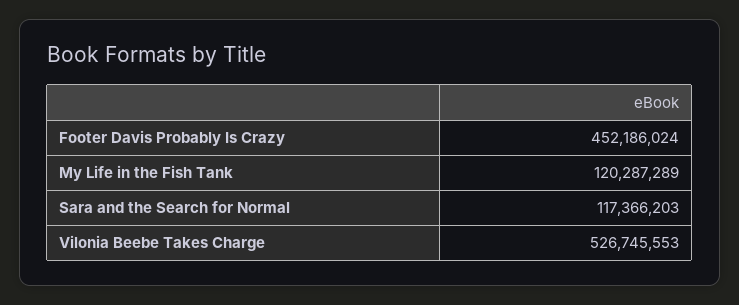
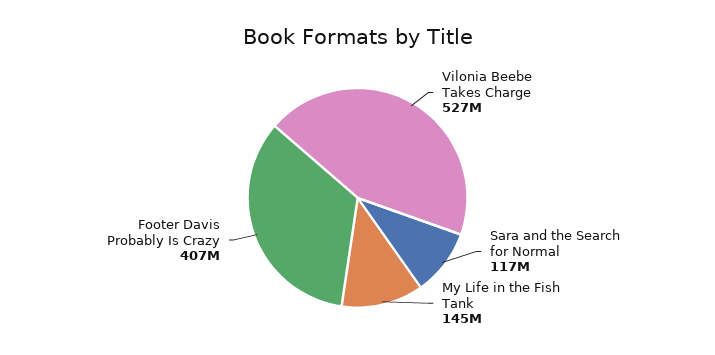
Footer Davis Probably Is Crazy: 452186024 -> 407000000
My Life in the Fish Tank: 120287289 -> 145000000

